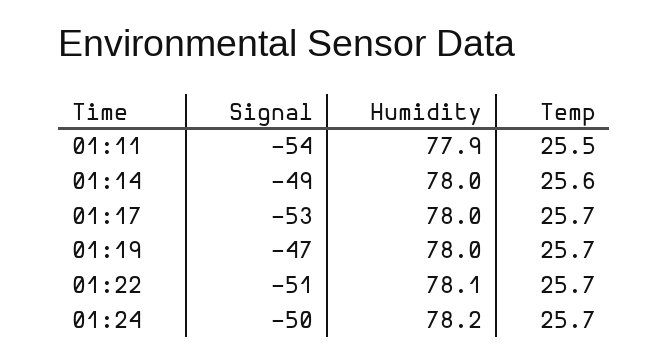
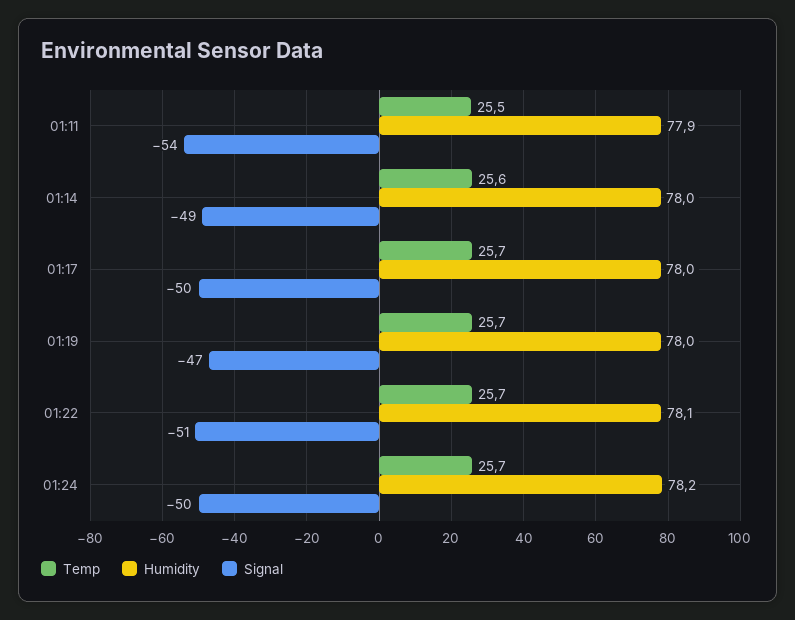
Signal, 01:17: -53 -> -50

